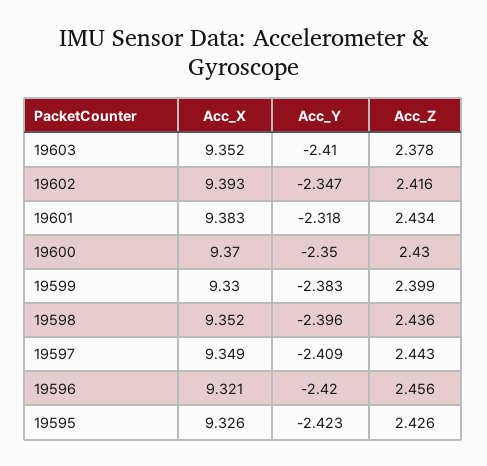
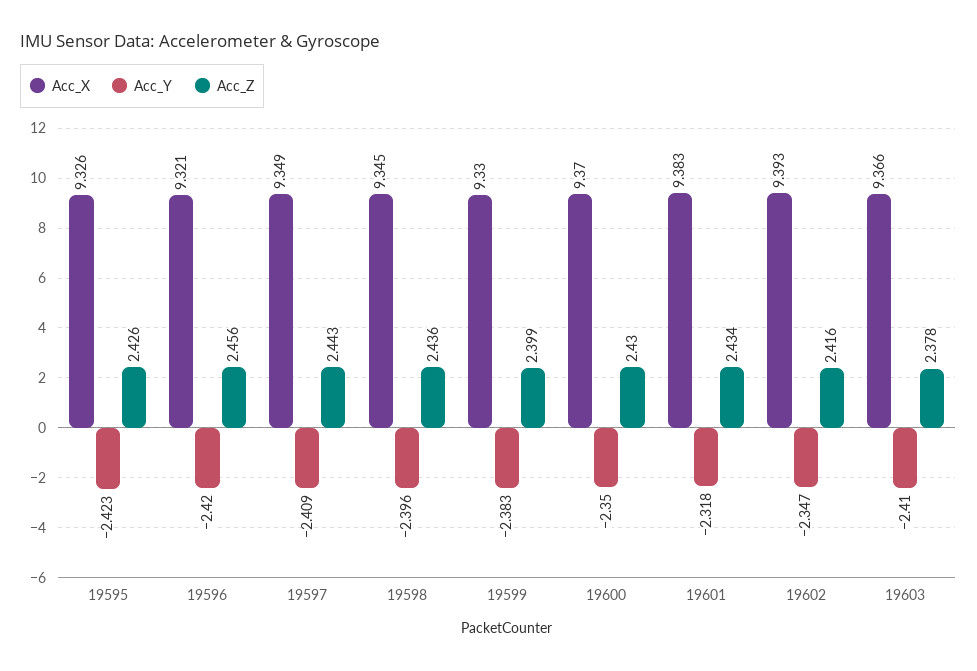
Acc_X, 19603: 9.352 -> 9.366
Acc_X, 19598: 9.352 -> 9.345

